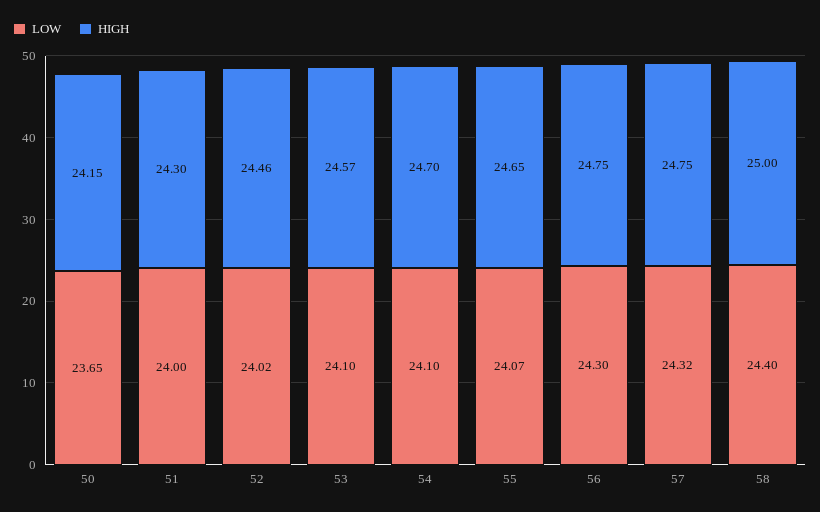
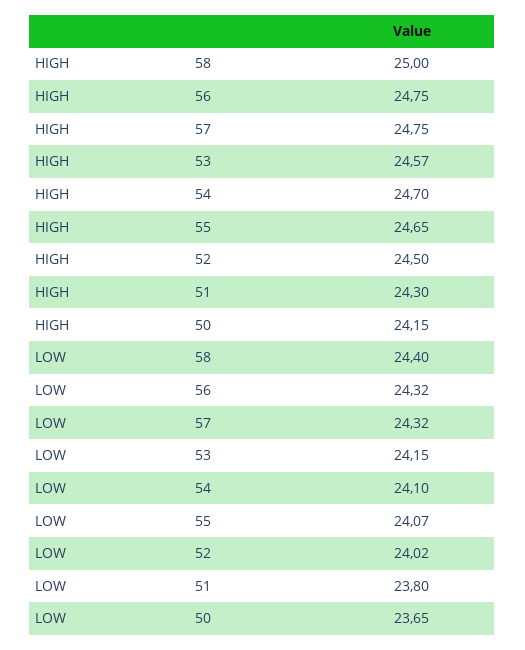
LOW, 51: 24 -> 23.8
HIGH, 52: 24.46 -> 24.5
LOW, 53: 24.1 -> 24.15
LOW, 56: 24.3 -> 24.32

